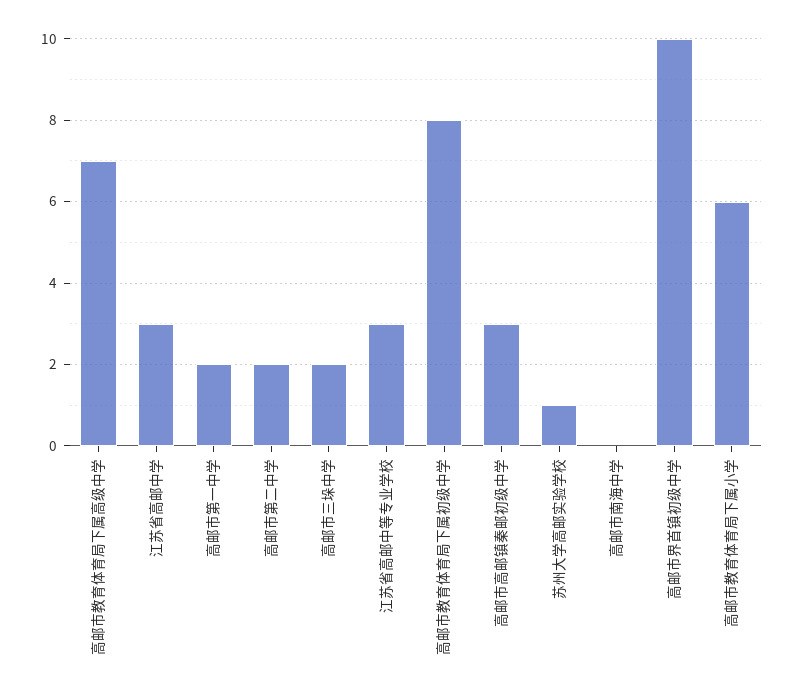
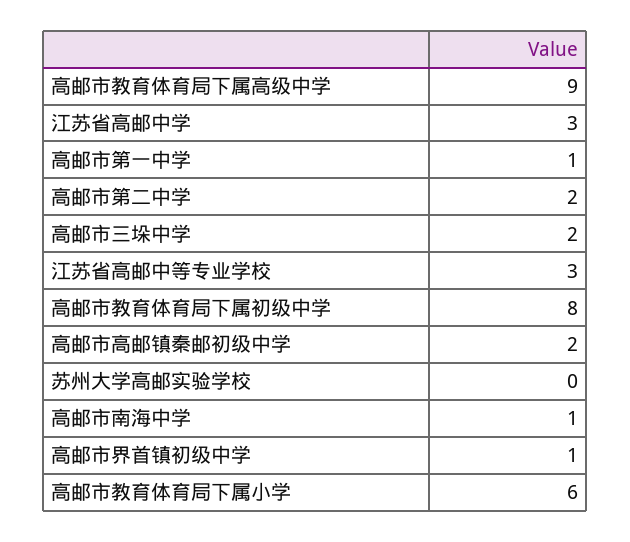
高邮市教育体育局下属高级中学: 7 -> 9
高邮市第一中学: 2 -> 1
高邮市高邮镇秦邮初级中学: 3 -> 2
苏州大学高邮实验学校: 1 -> 0
高邮市南海中学: 0 -> 1
高邮市界首镇初级中学: 10 -> 1

